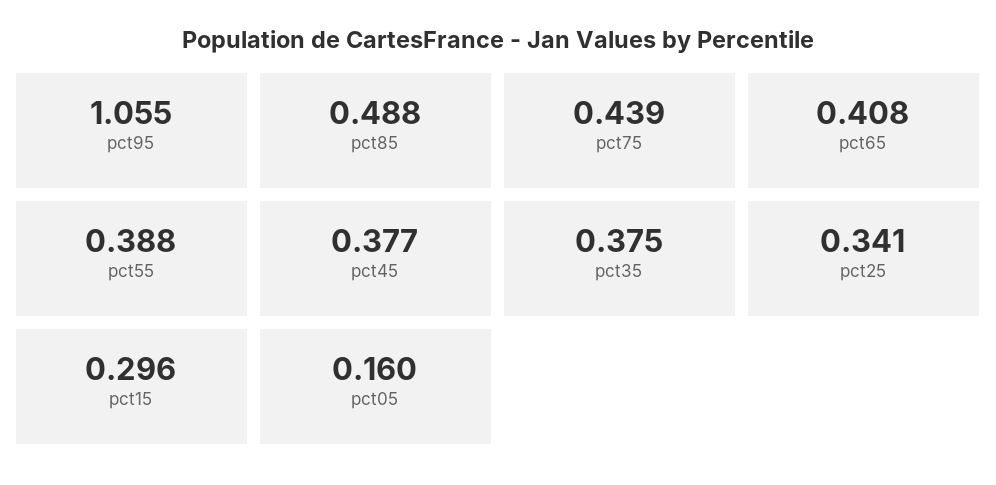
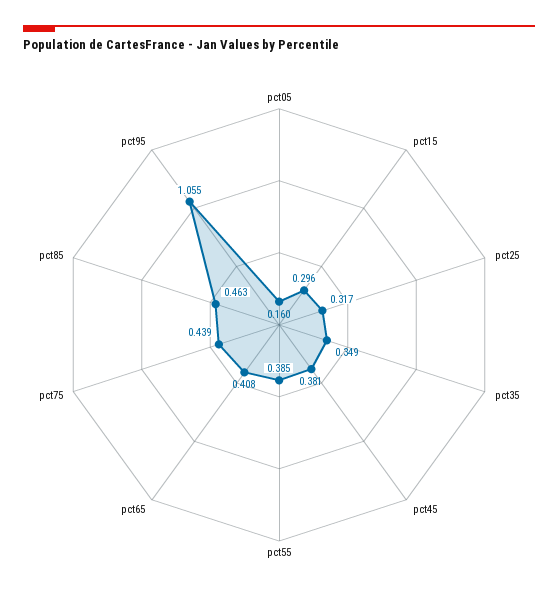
pct85: 0.488 -> 0.463
pct55: 0.388 -> 0.385
pct45: 0.377 -> 0.381
pct35: 0.375 -> 0.349
pct25: 0.341 -> 0.317

